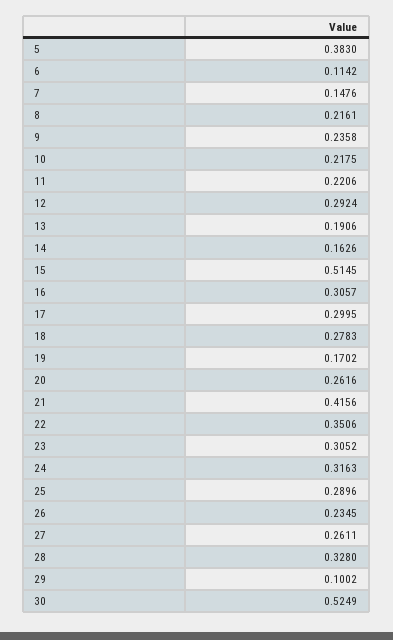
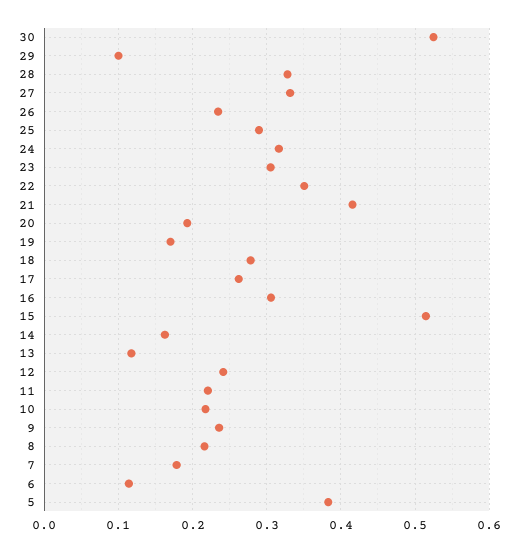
7: 0.1476 -> 0.18
12: 0.2924 -> 0.24
13: 0.1906 -> 0.12
17: 0.2995 -> 0.26
20: 0.2616 -> 0.19
27: 0.2611 -> 0.33

